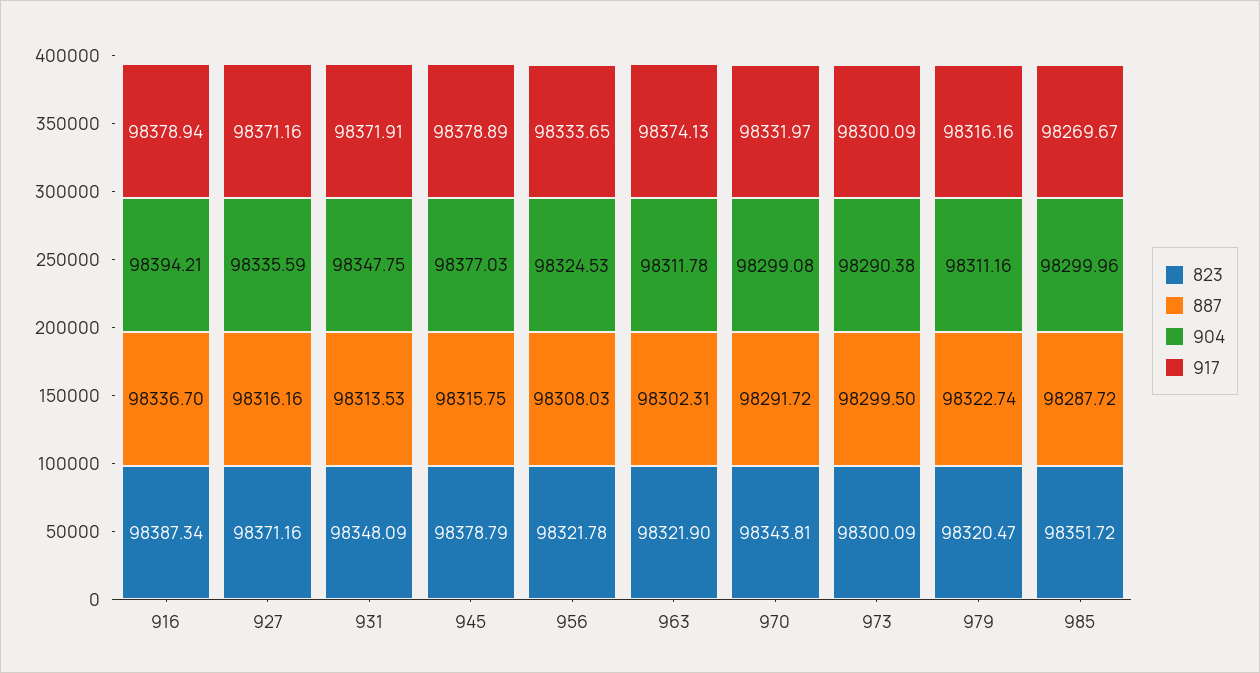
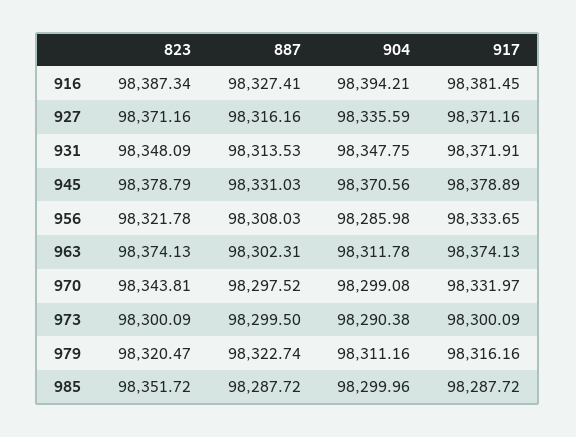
887, 916: 98336.7 -> 98327.41
917, 916: 98378.94 -> 98381.45
887, 945: 98315.75 -> 98331.03
904, 945: 98377.03 -> 98370.56
904, 956: 98324.53 -> 98285.98
823, 963: 98321.9 -> 98374.13
887, 970: 98291.72 -> 98297.52
917, 985: 98269.67 -> 98287.72

